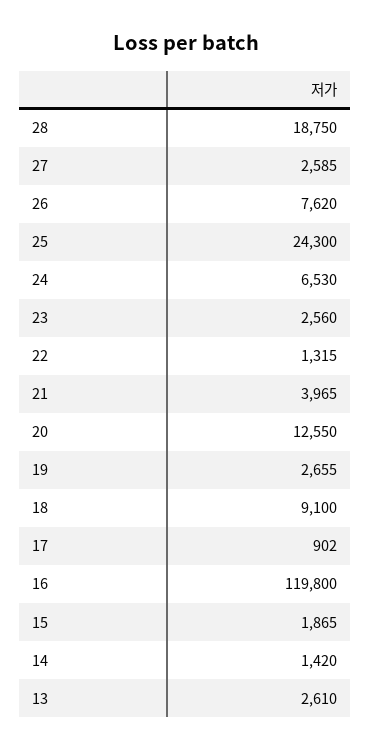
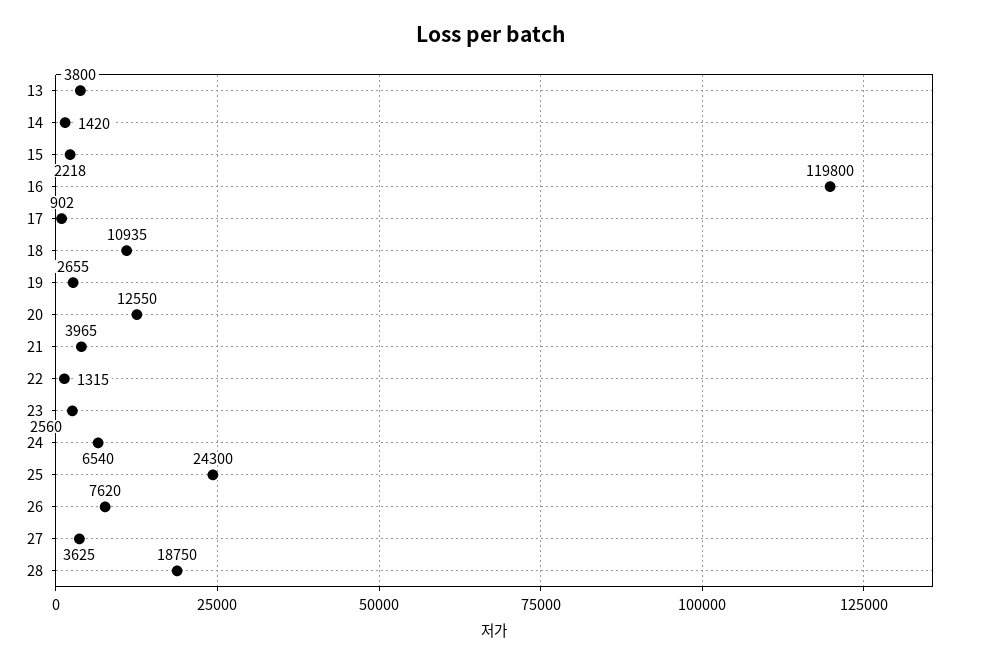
27: 2585 -> 3625
24: 6530 -> 6540
18: 9100 -> 10935
15: 1865 -> 2218
13: 2610 -> 3800

